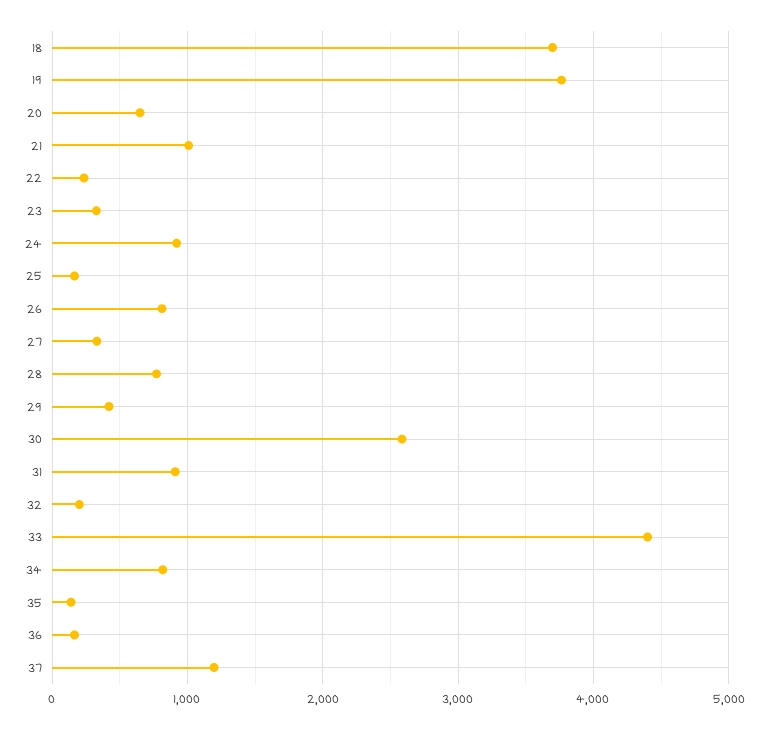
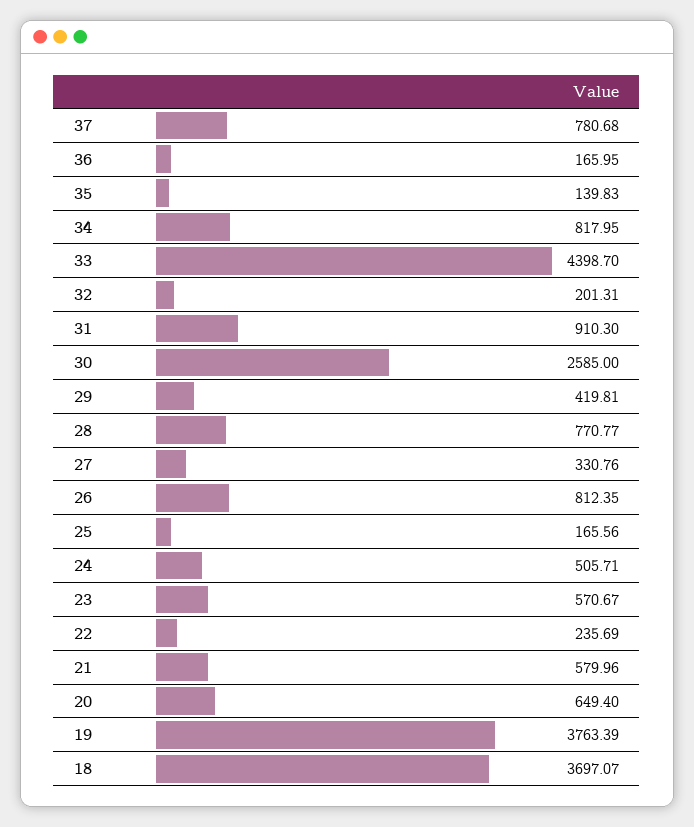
21: 1000 -> 579.96
23: 300 -> 570.67
24: 900 -> 505.71
37: 1200 -> 780.68

